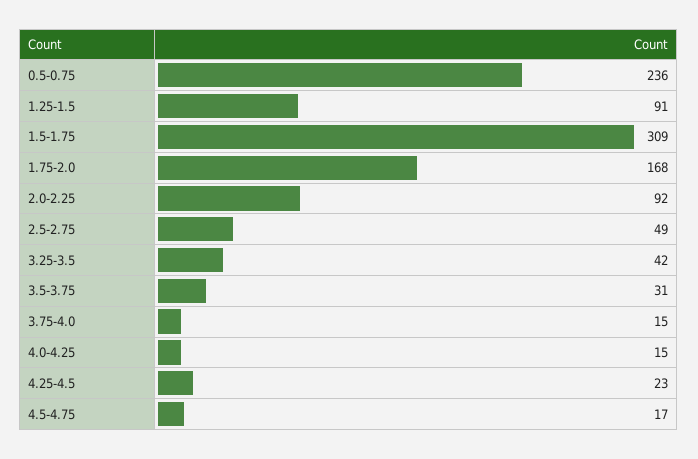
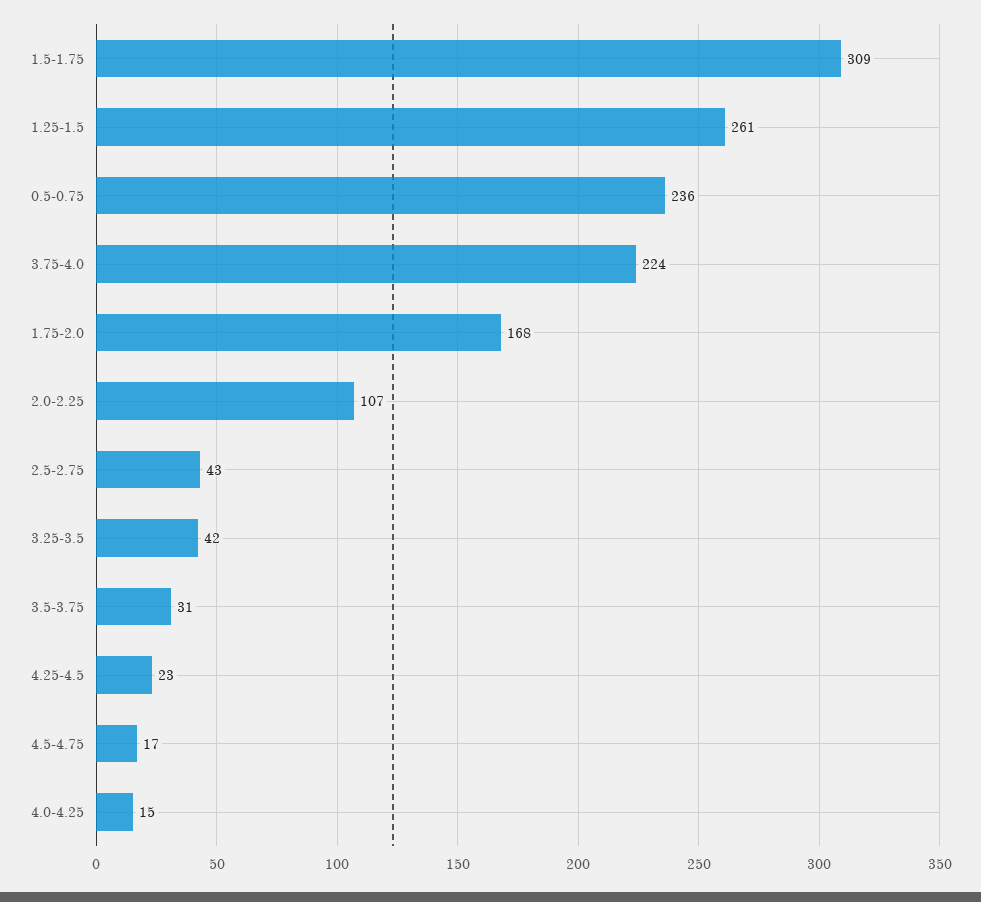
1.25-1.5: 91 -> 261
2.0-2.25: 92 -> 107
2.5-2.75: 49 -> 43
3.75-4.0: 15 -> 224

